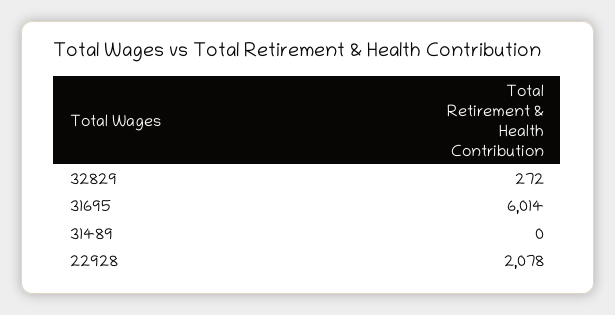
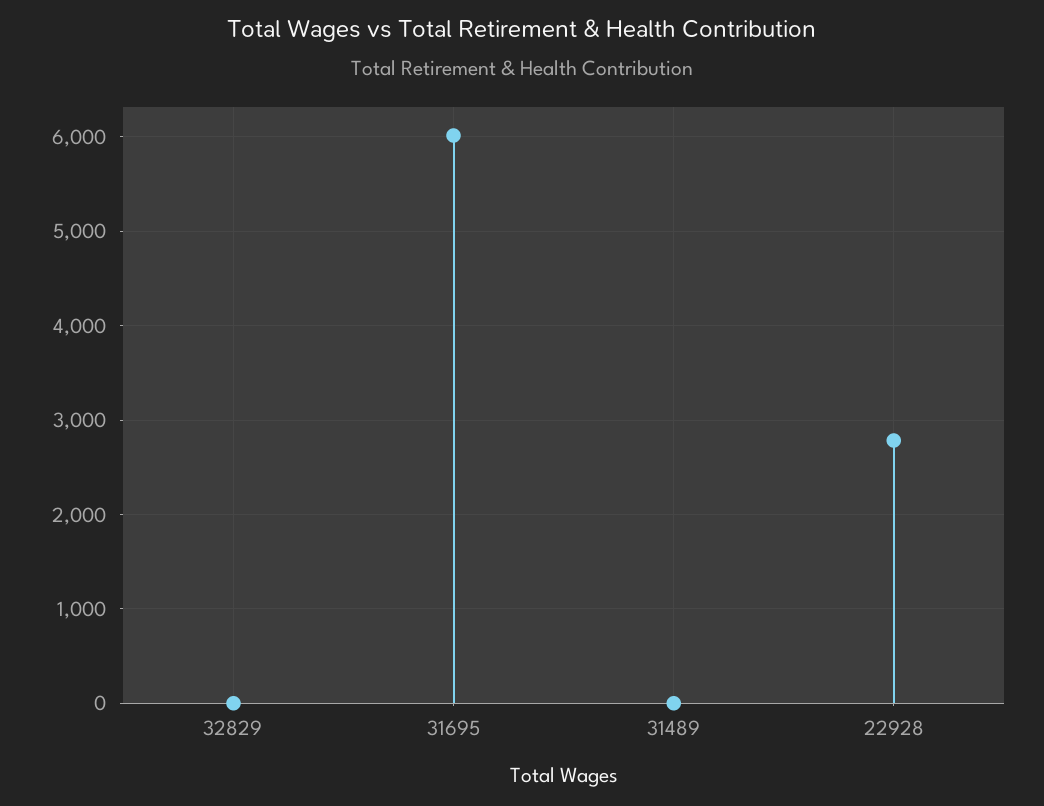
32829: 272 -> 0
22928: 2078 -> 2800

